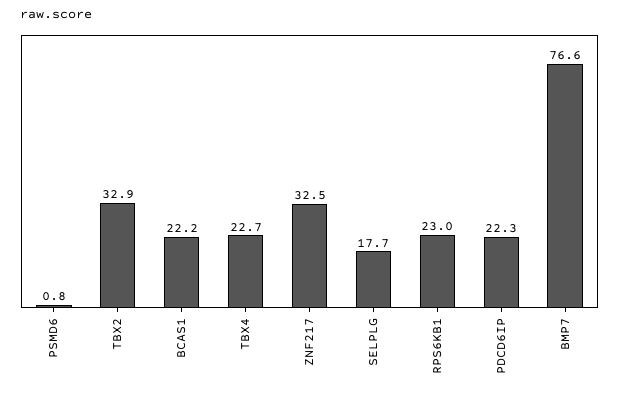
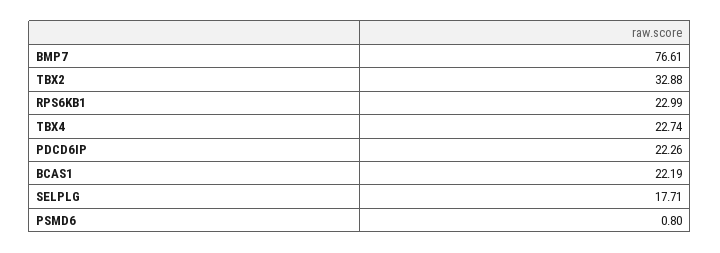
ZNF217: 32.5 -> none

